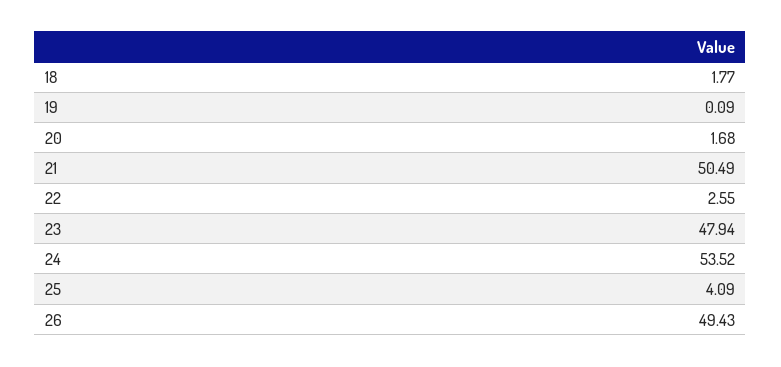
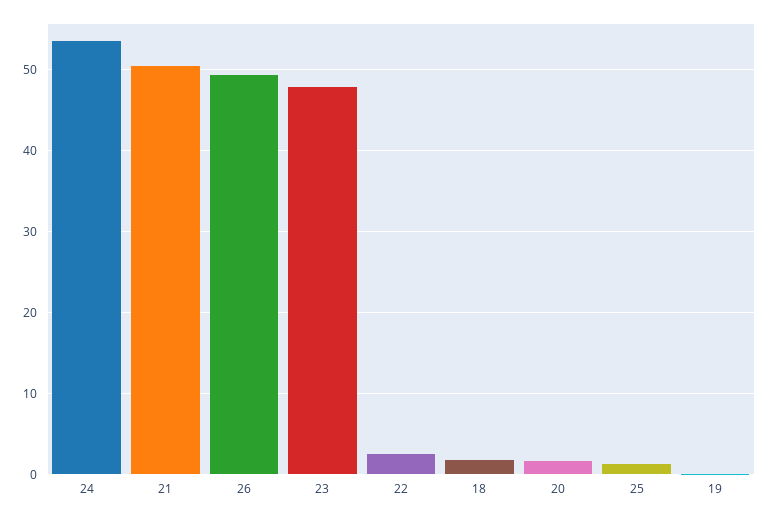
25: 4.09 -> 1

